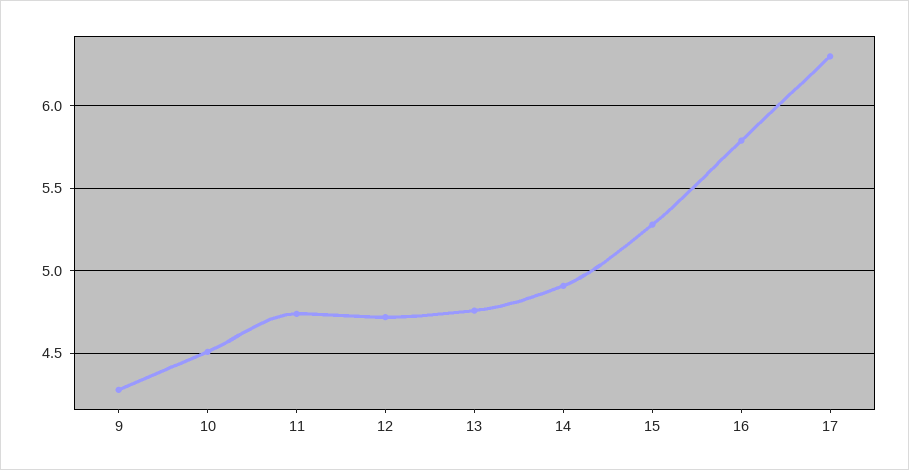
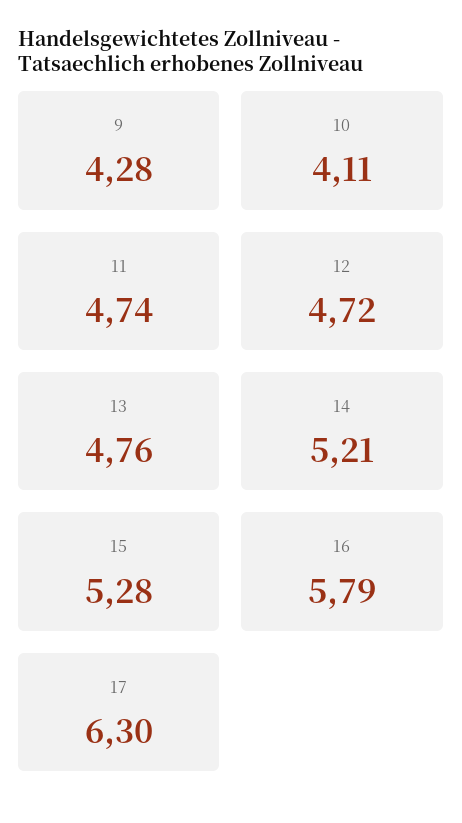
10: 4.5 -> 4.11
14: 4.9 -> 5.21

